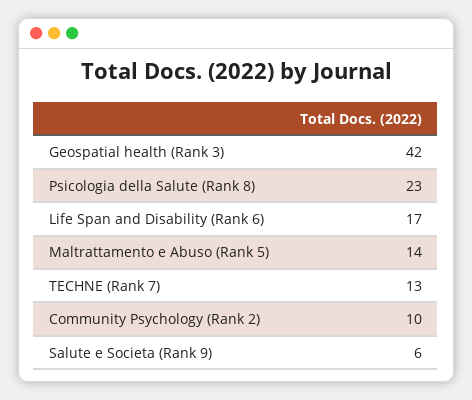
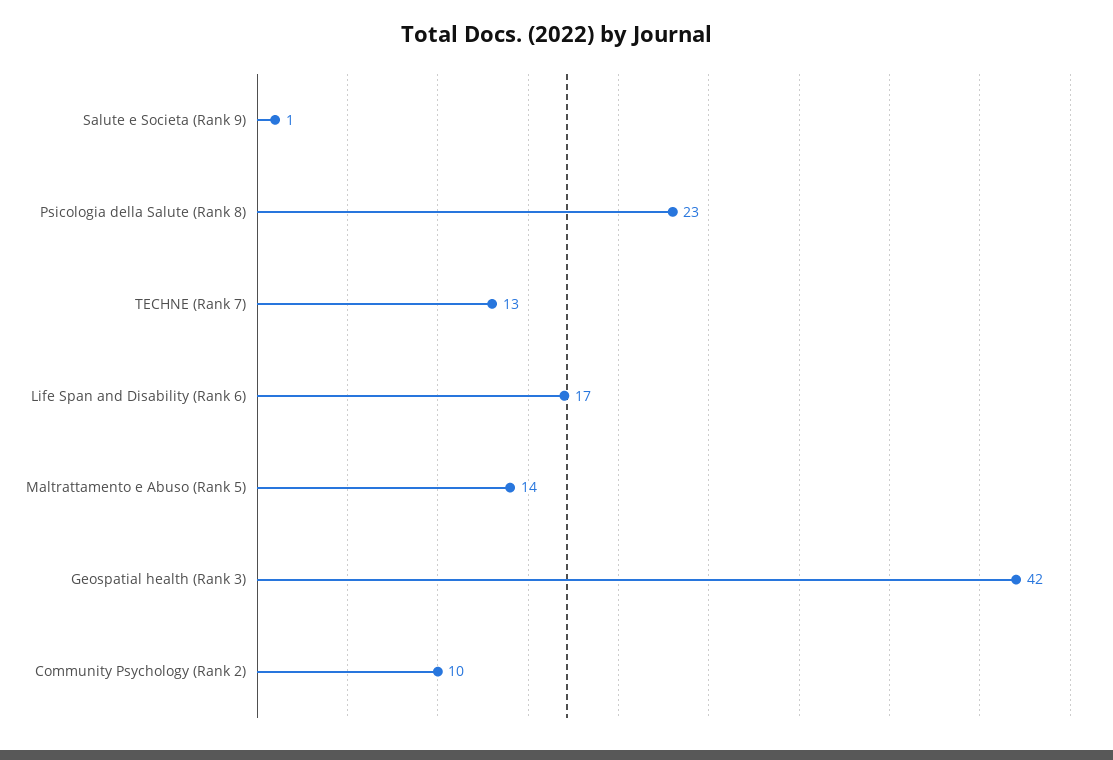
Salute e Societa (Rank 9): 6 -> 1

